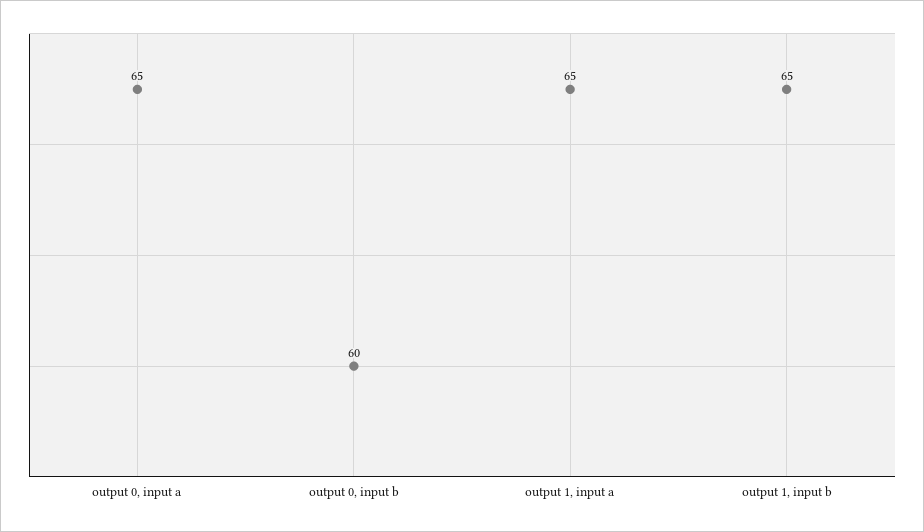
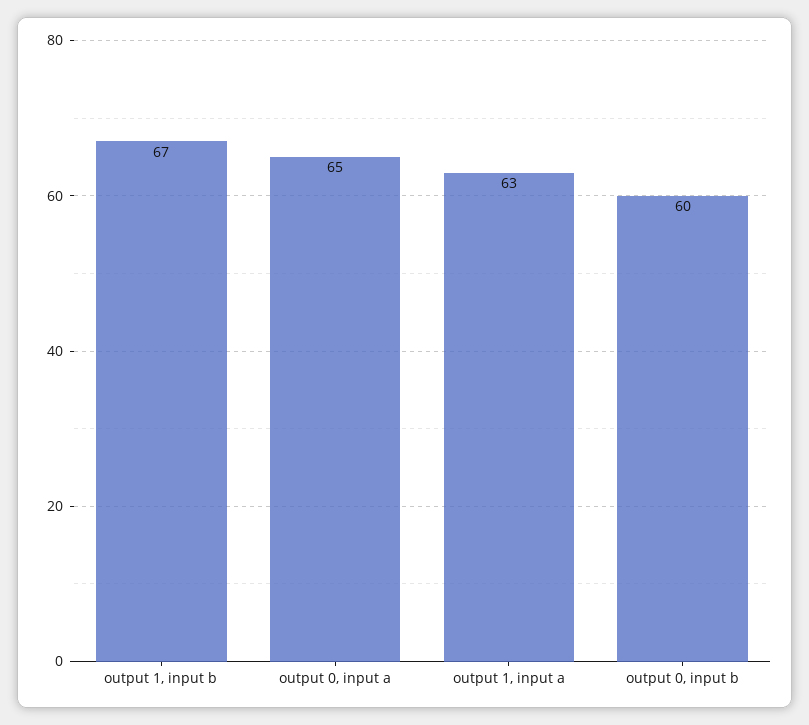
output 1, input a: 65 -> 63
output 1, input b: 65 -> 67

